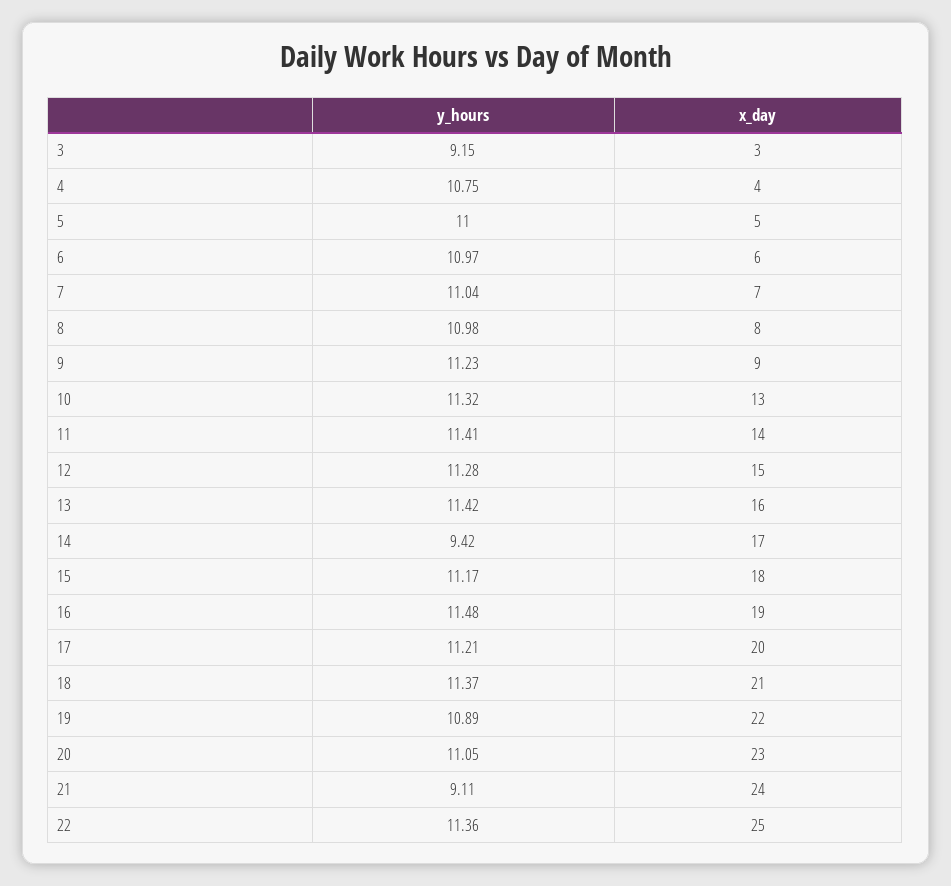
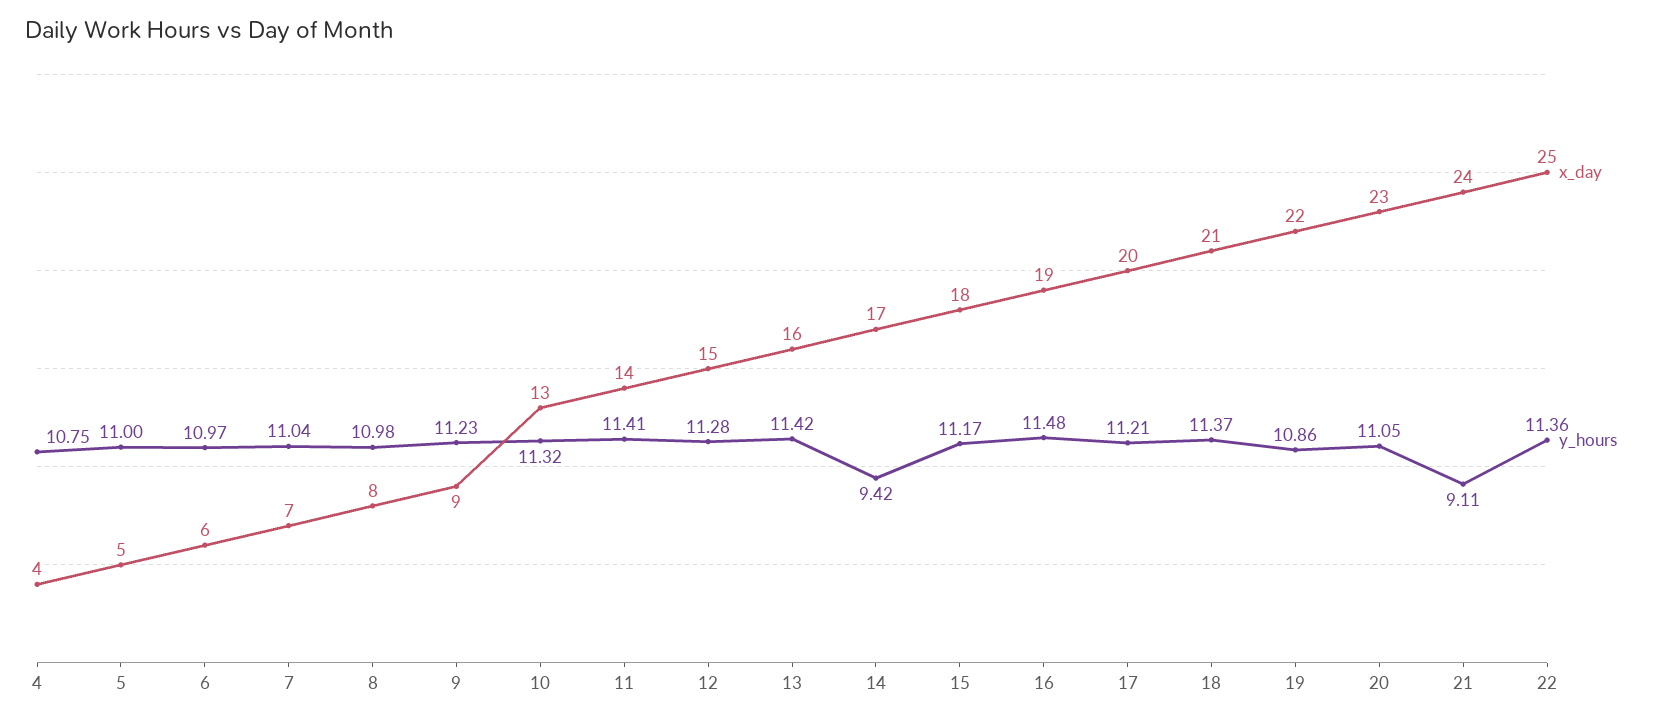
y_hours, 3: 9.15 -> none
x_day, 3: 3 -> none
y_hours, 19: 10.89 -> 10.86

